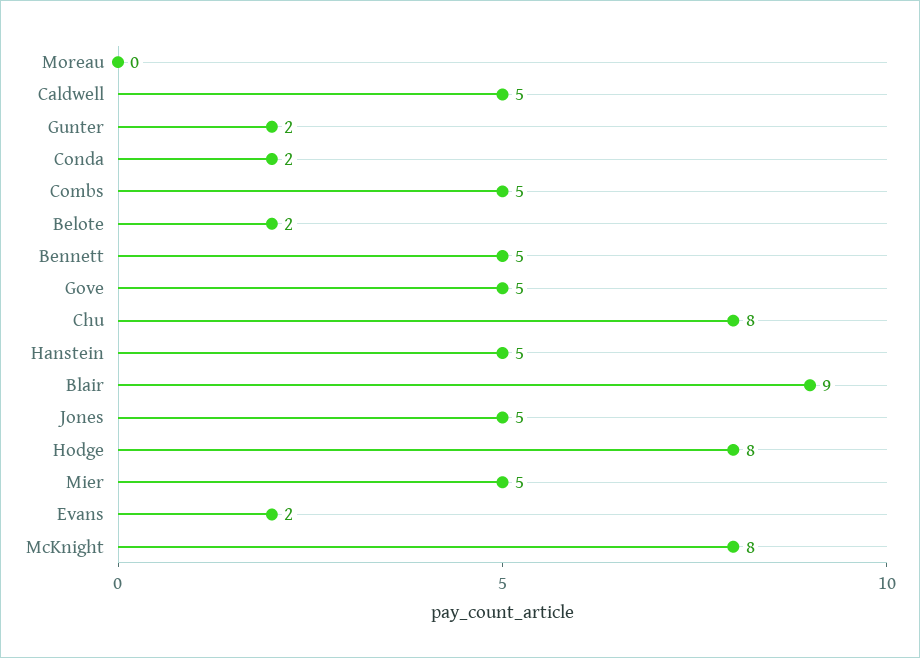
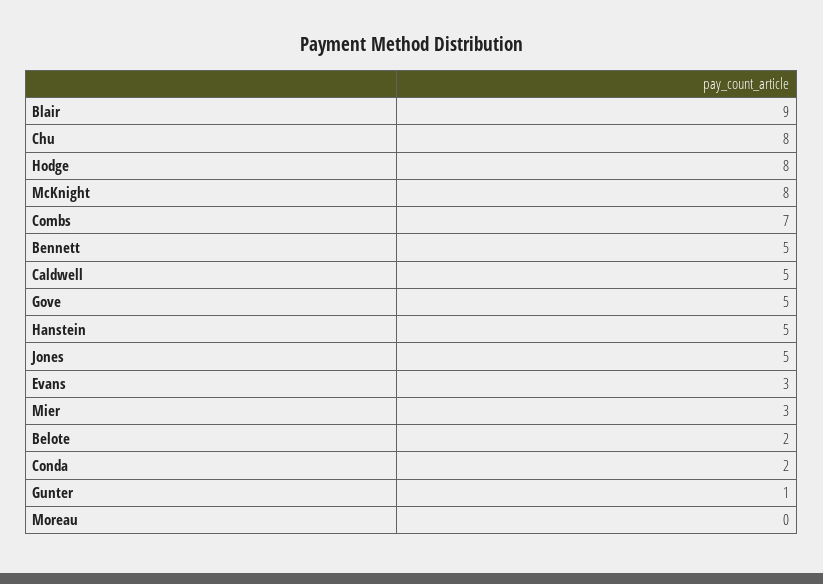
Gunter: 2 -> 1
Combs: 5 -> 7
Mier: 5 -> 3
Evans: 2 -> 3

